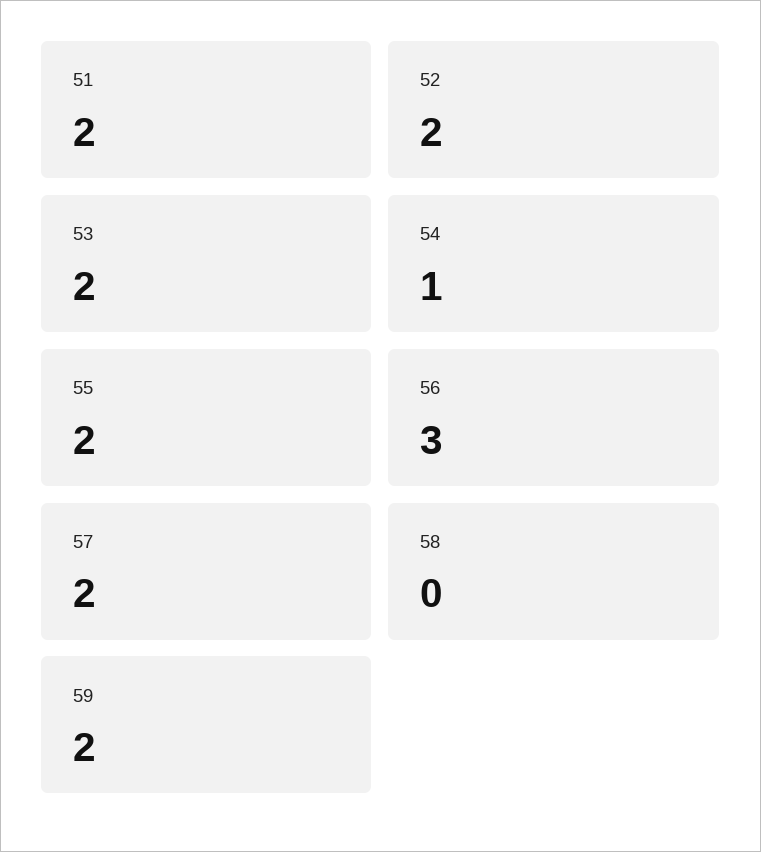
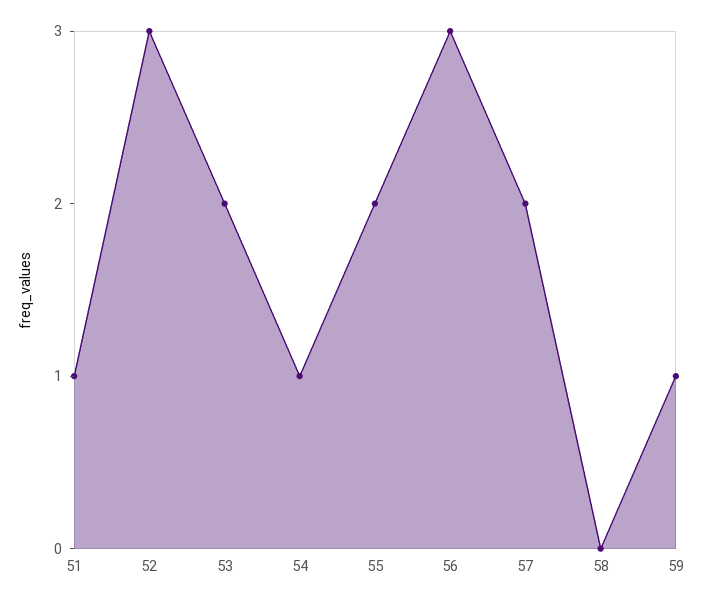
51: 2 -> 1
52: 2 -> 3
59: 2 -> 1

